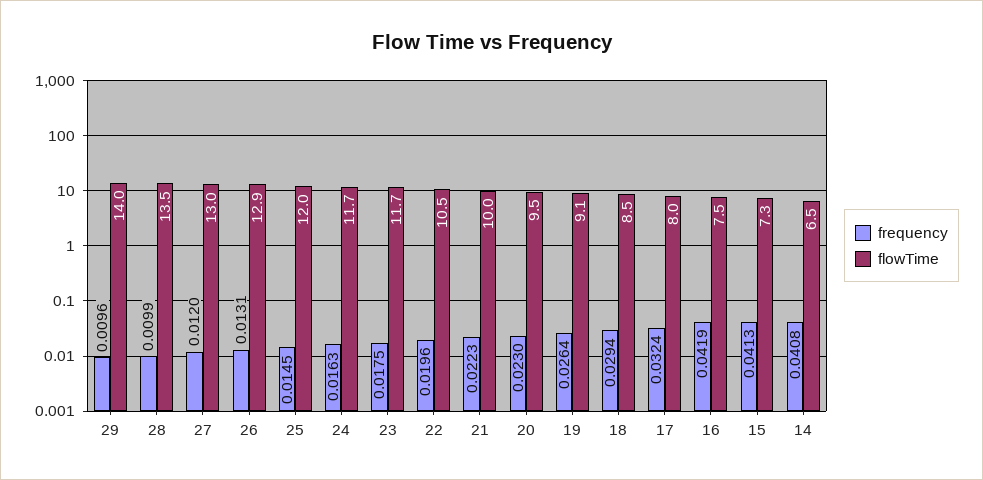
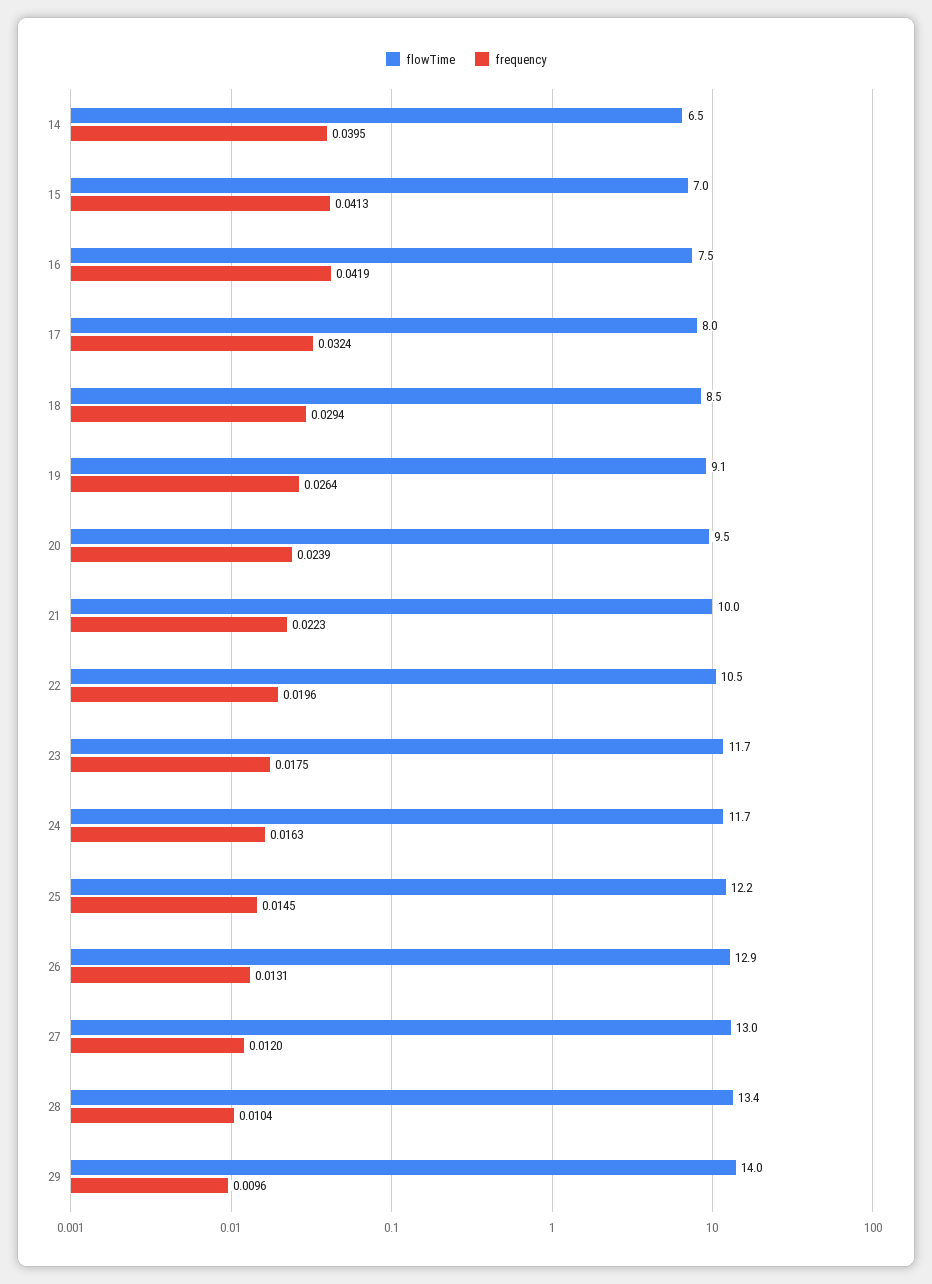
frequency, 28: 0.0099 -> 0.0104
flowTime, 28: 13.5 -> 13.4
flowTime, 25: 12 -> 12.2
frequency, 20: 0.023 -> 0.0239
flowTime, 15: 7.3 -> 7
frequency, 14: 0.0408 -> 0.0395

